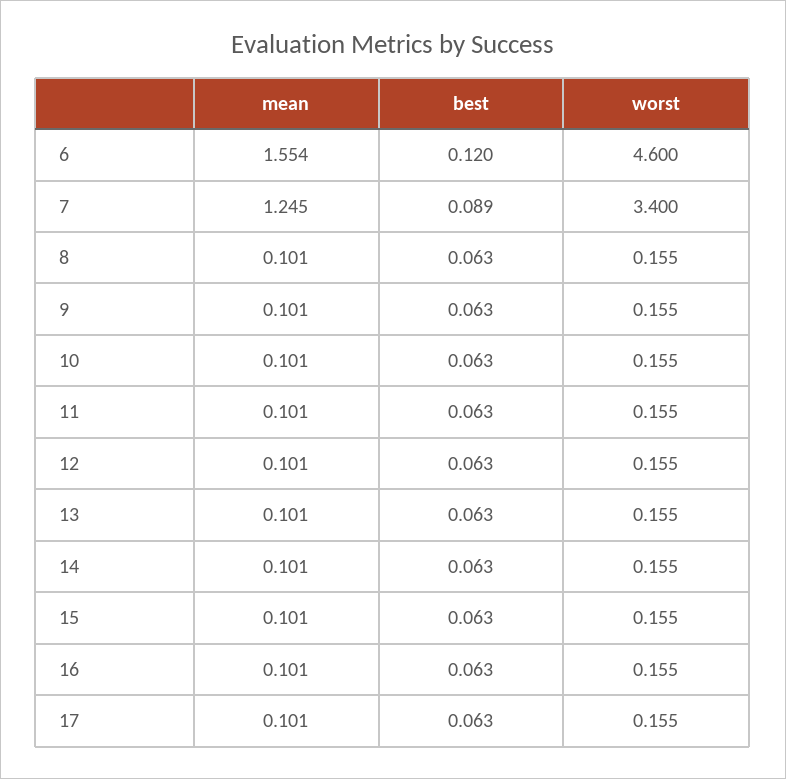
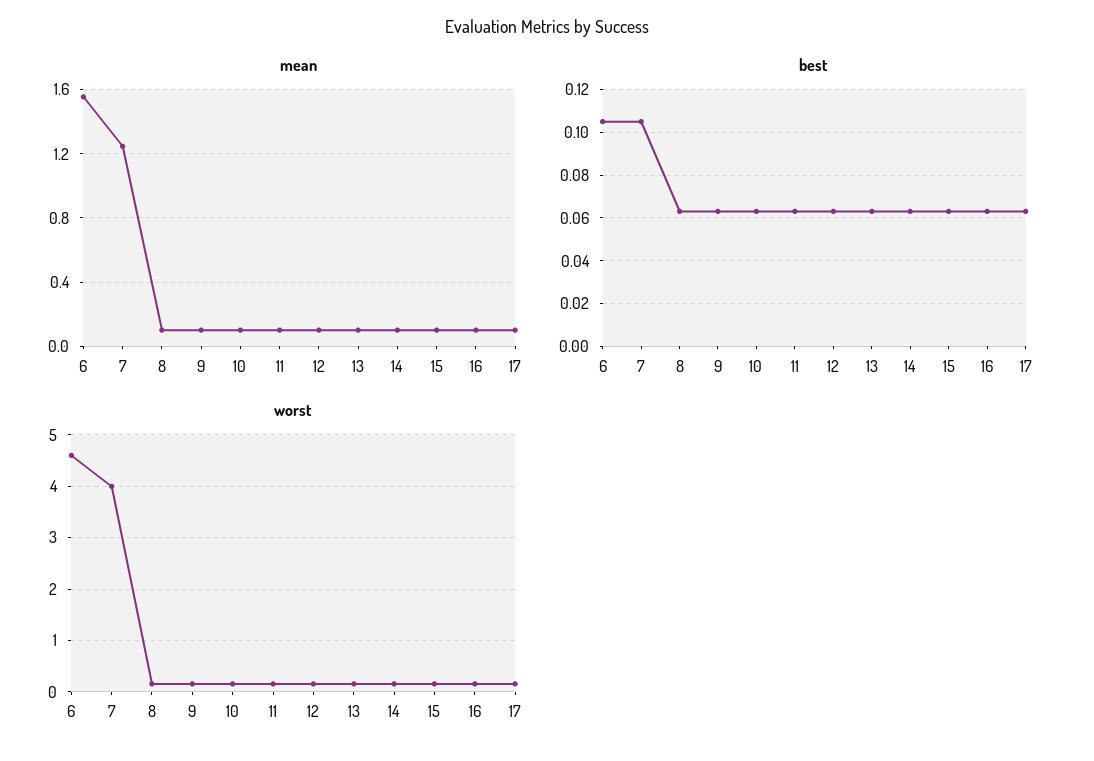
best, 6: 0.12 -> 0.105
best, 7: 0.089 -> 0.105
worst, 7: 3.4 -> 4

